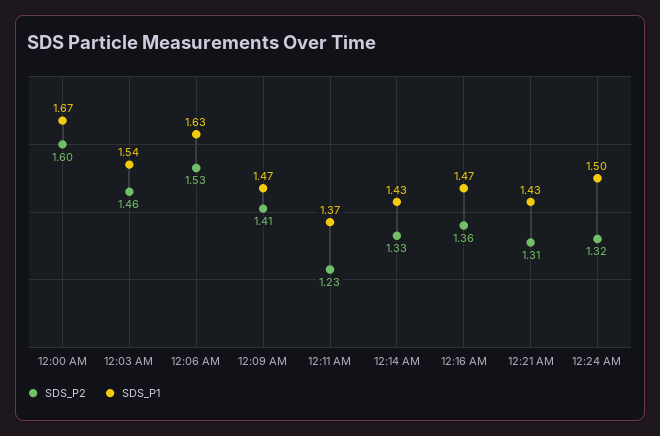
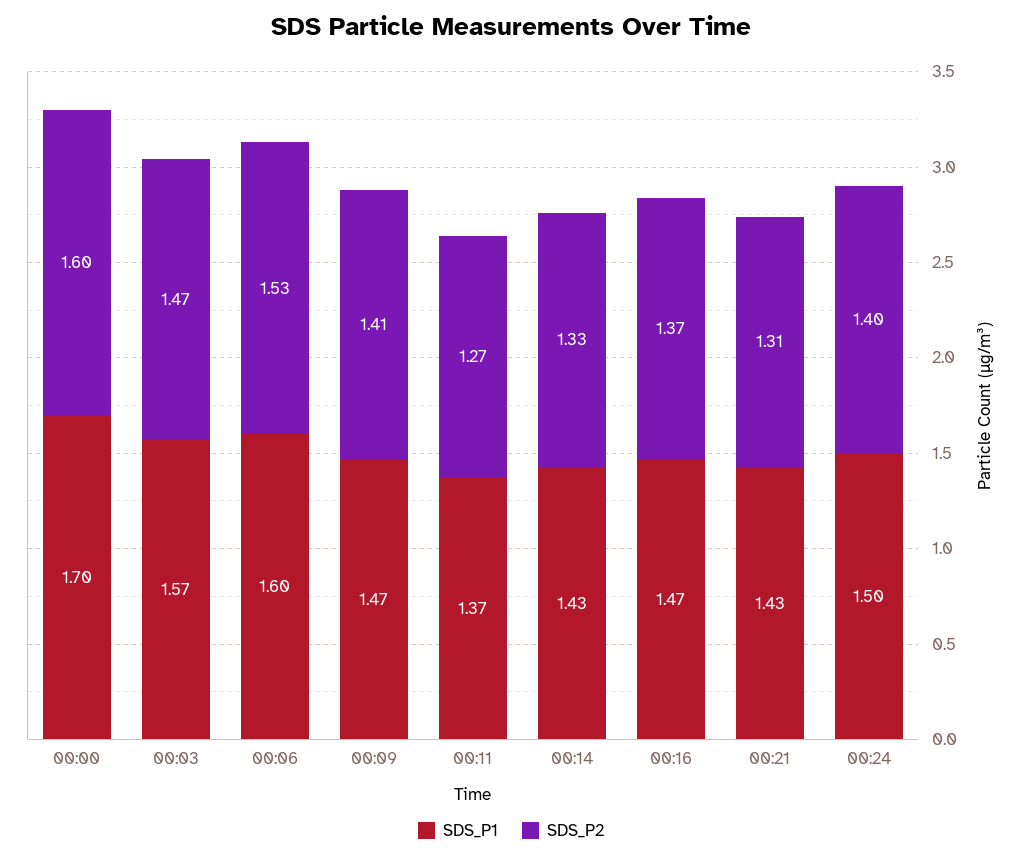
SDS_P1, 12:00 AM: 1.67 -> 1.7
SDS_P2, 12:03 AM: 1.46 -> 1.47
SDS_P1, 12:03 AM: 1.54 -> 1.57
SDS_P1, 12:06 AM: 1.63 -> 1.6
SDS_P2, 12:11 AM: 1.23 -> 1.27
SDS_P2, 12:16 AM: 1.36 -> 1.37
SDS_P2, 12:24 AM: 1.32 -> 1.4

